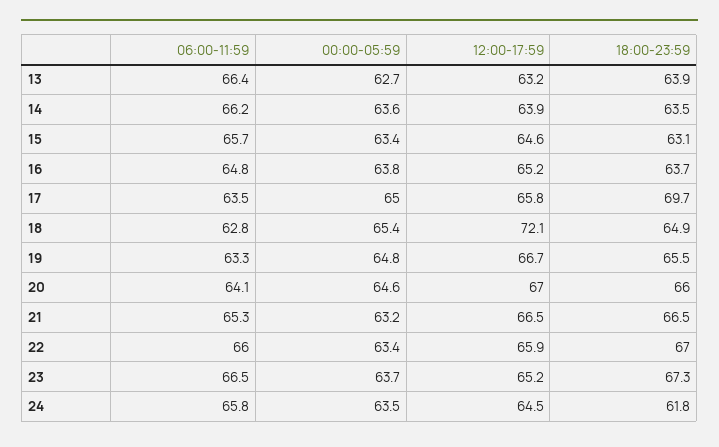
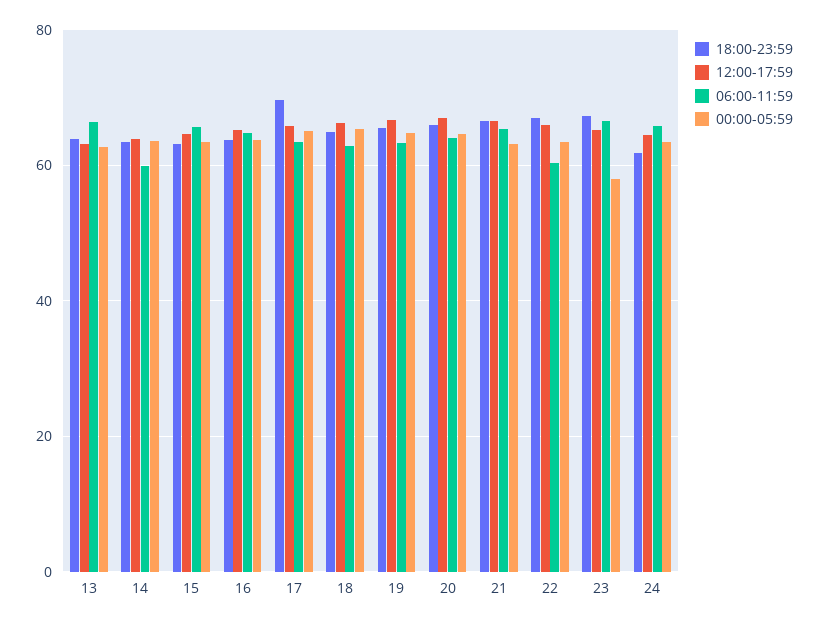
06:00-11:59, 14: 66.2 -> 60
12:00-17:59, 18: 72.1 -> 66
06:00-11:59, 22: 66 -> 60
00:00-05:59, 23: 63.7 -> 58

